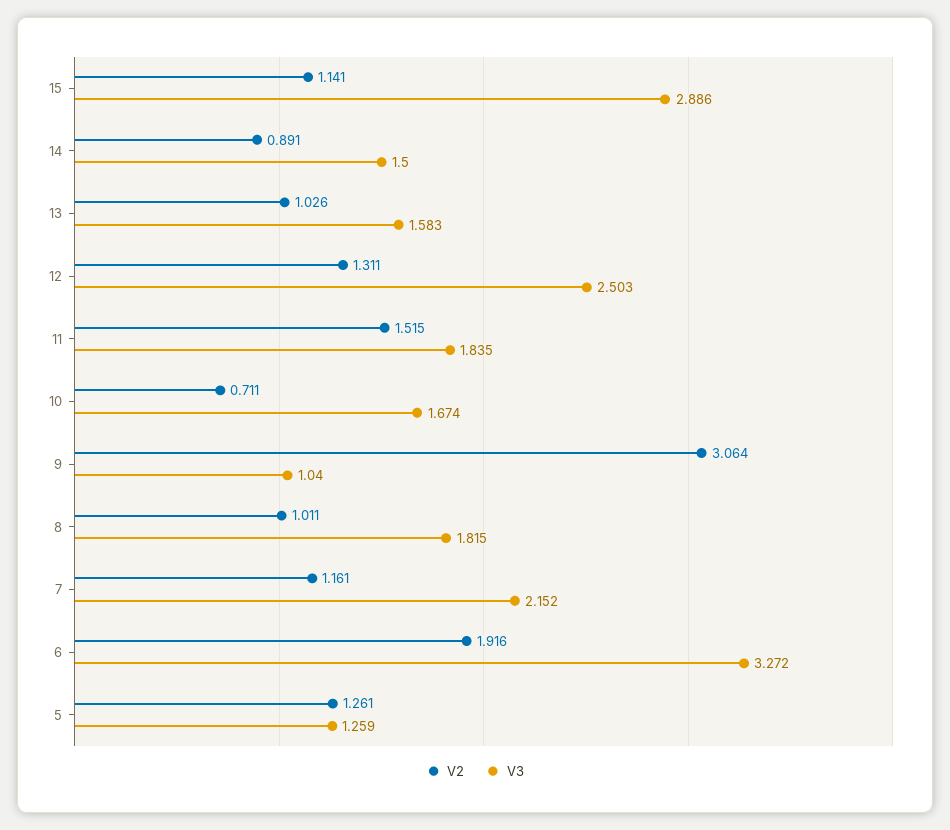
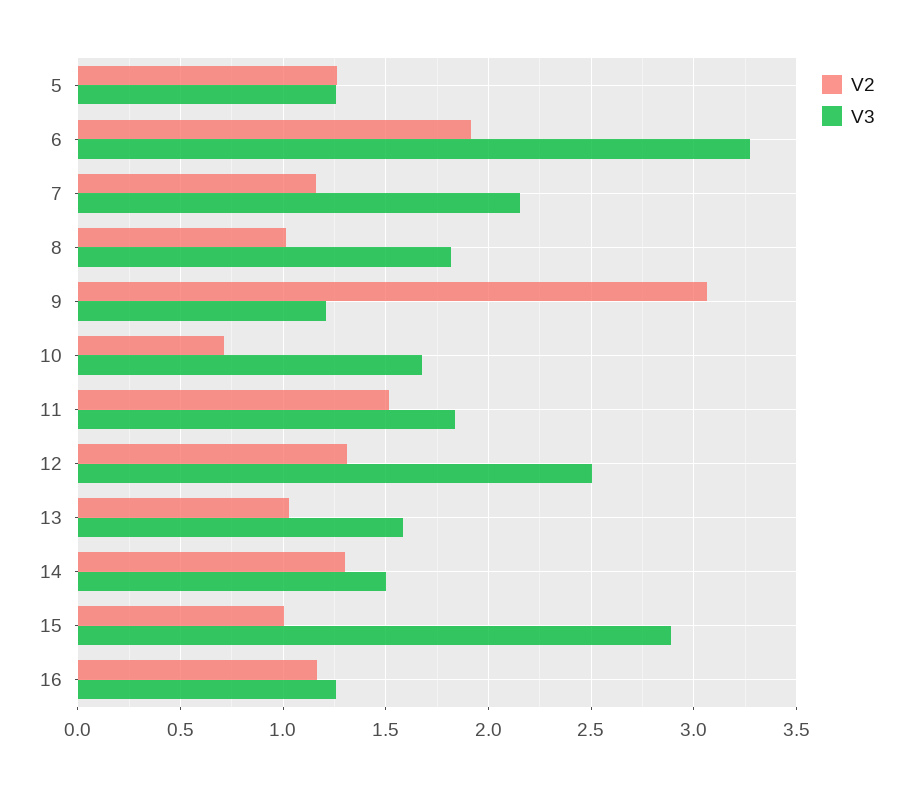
V2, 15: 1.141 -> 1
V2, 14: 0.891 -> 1.3
V3, 9: 1.04 -> 1.2
V2, 16: none -> 1.15
V3, 16: none -> 1.25

